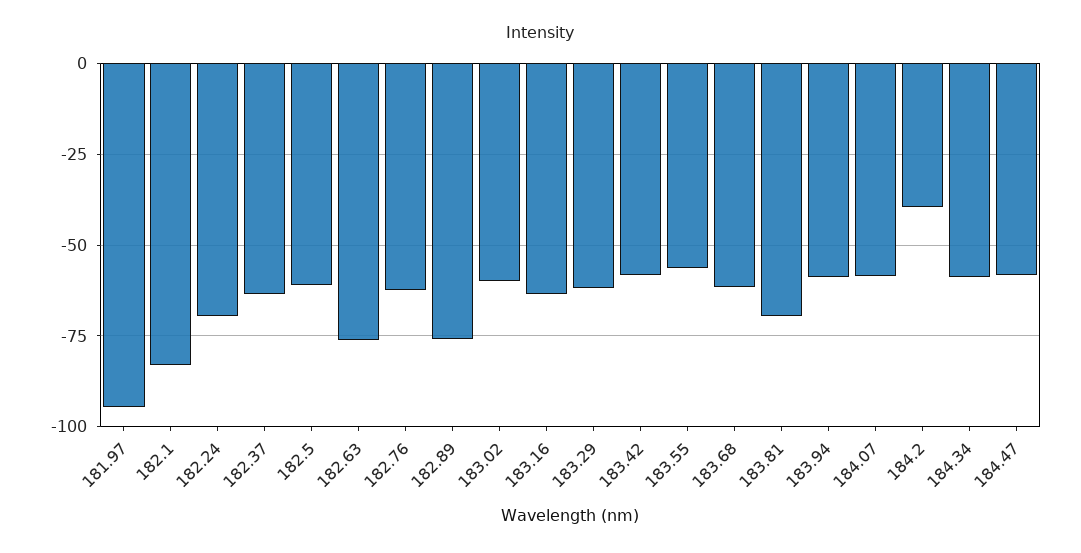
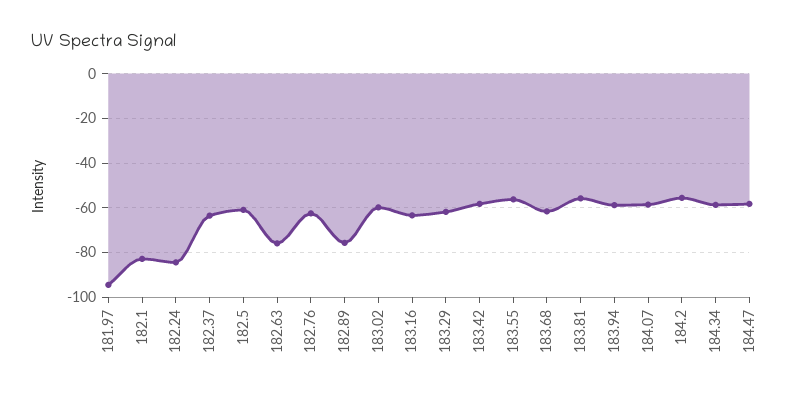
182.24: -70 -> -85
183.81: -70 -> -55
184.2: -40 -> -55

